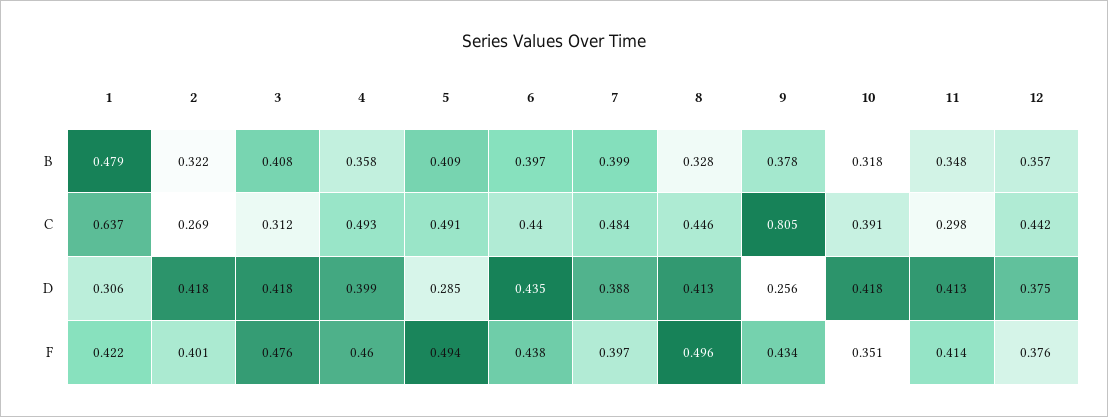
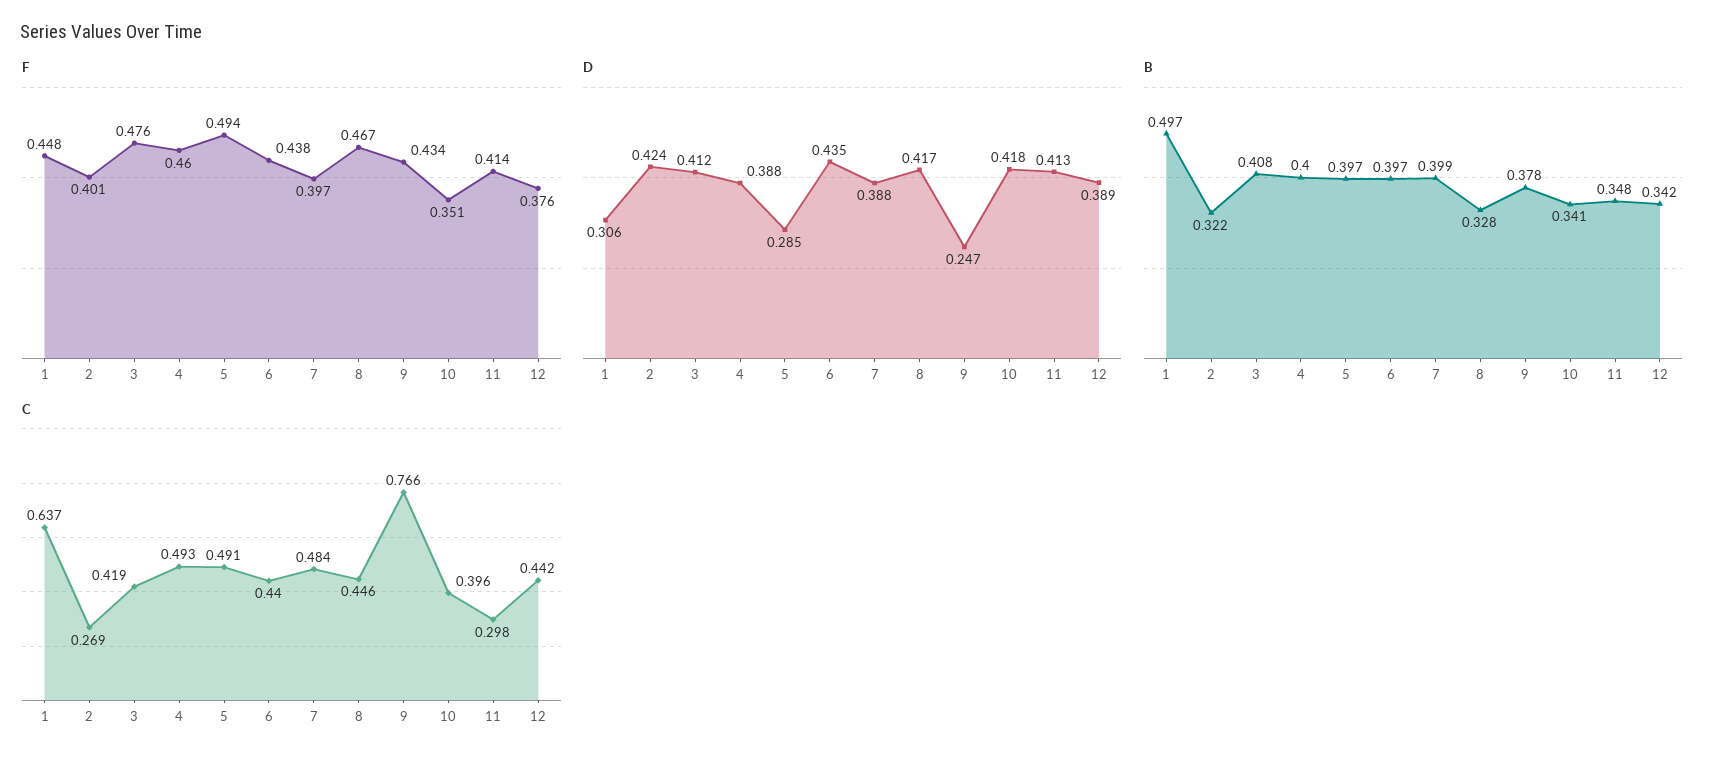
B, 1: 0.479 -> 0.497
B, 4: 0.358 -> 0.4
B, 5: 0.409 -> 0.397
B, 10: 0.318 -> 0.341
B, 12: 0.357 -> 0.342
C, 3: 0.312 -> 0.419
C, 9: 0.805 -> 0.766
C, 10: 0.391 -> 0.396
D, 2: 0.418 -> 0.424
D, 3: 0.418 -> 0.412
D, 4: 0.399 -> 0.388
D, 8: 0.413 -> 0.417
D, 9: 0.256 -> 0.247
D, 12: 0.375 -> 0.389
F, 1: 0.422 -> 0.448
F, 8: 0.496 -> 0.467

